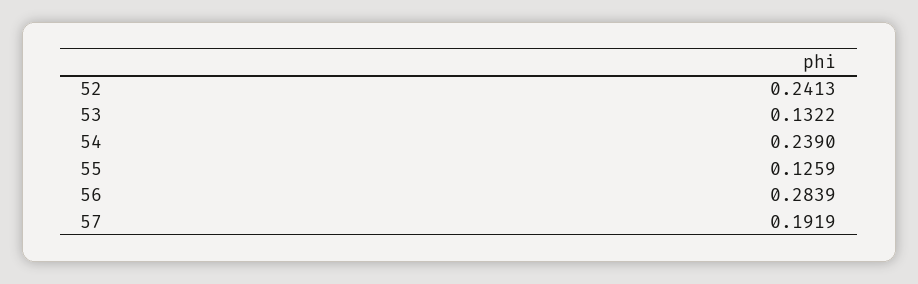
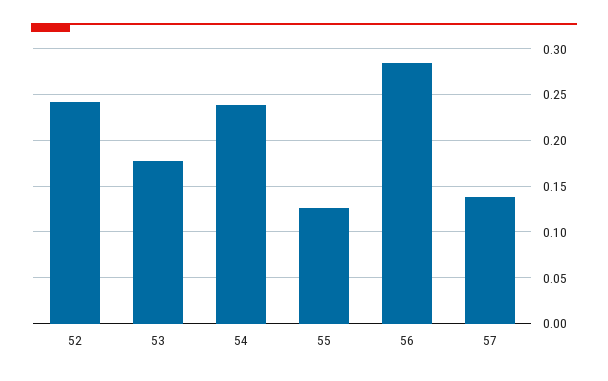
53: 0.1322 -> 0.18
57: 0.1919 -> 0.14

